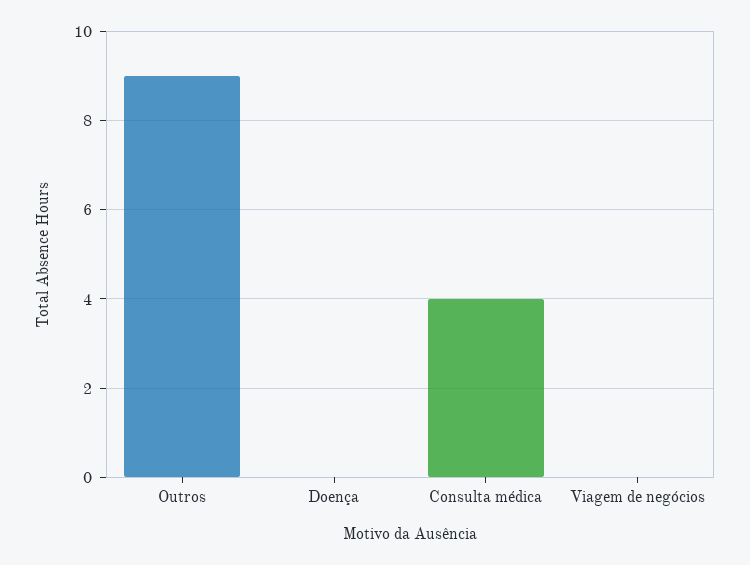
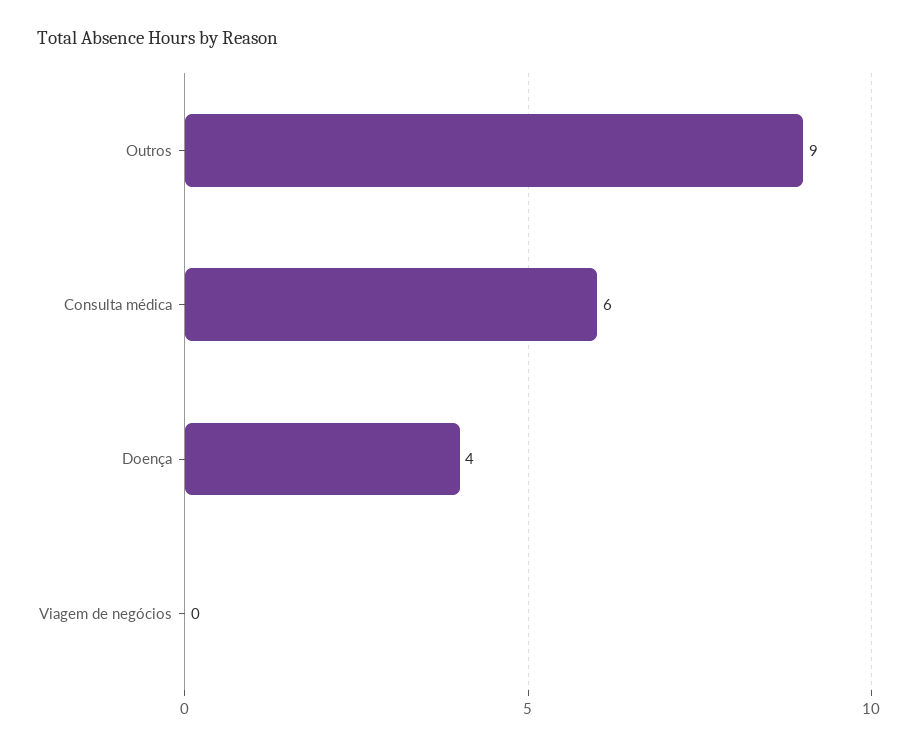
Doença: 0 -> 4
Consulta médica: 4 -> 6

